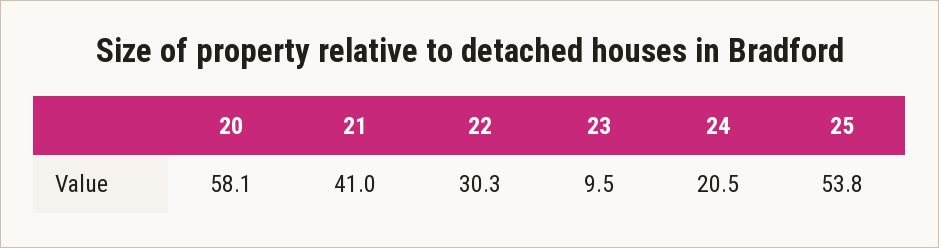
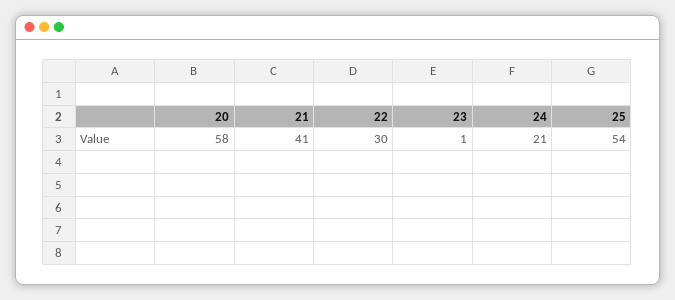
23: 9.5 -> 1

